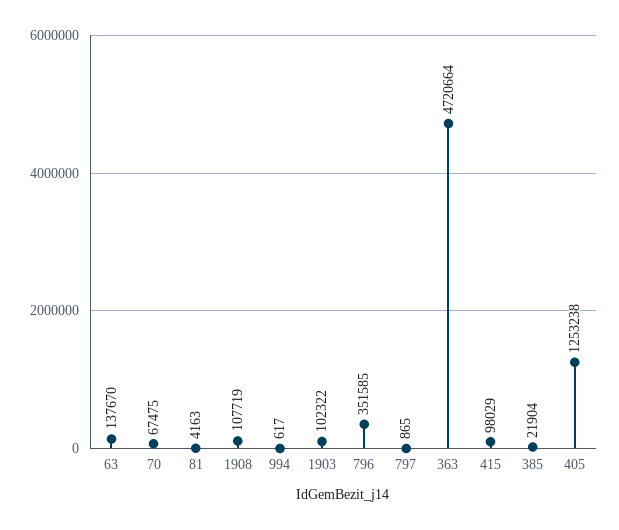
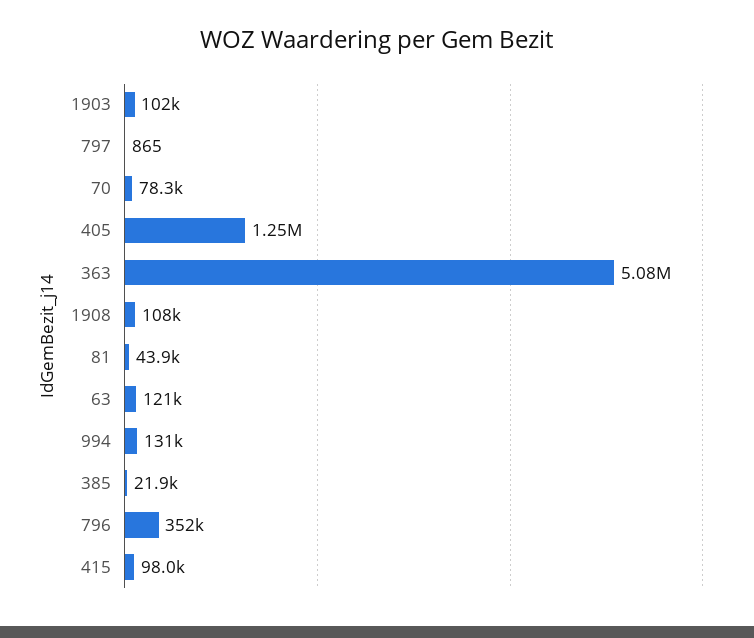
63: 137670 -> 121000
70: 67475 -> 78300
81: 4163 -> 43900
994: 617 -> 131000
363: 4720664 -> 5080000

